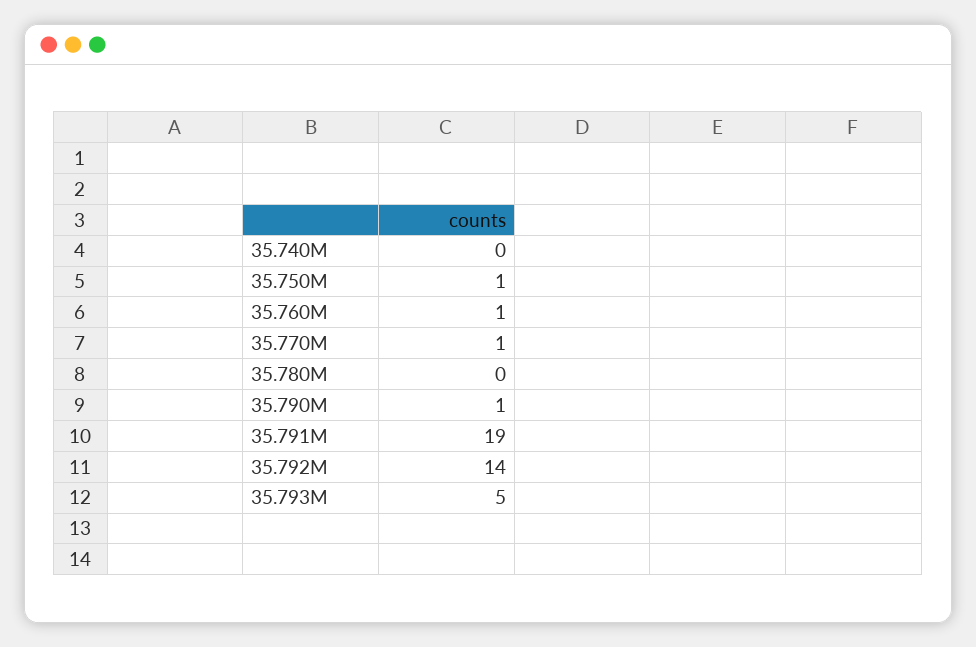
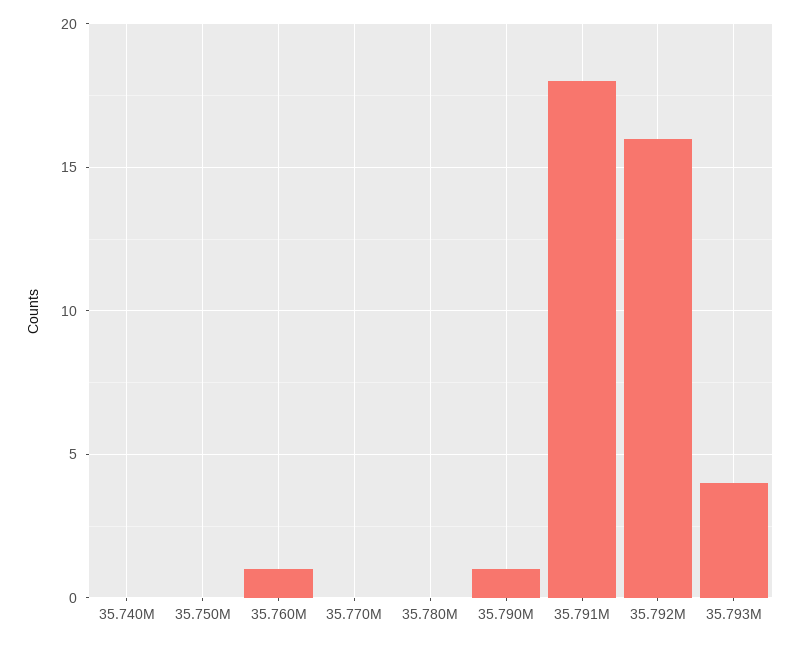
35.750M: 1 -> 0
35.770M: 1 -> 0
35.791M: 19 -> 18
35.792M: 14 -> 16
35.793M: 5 -> 4

